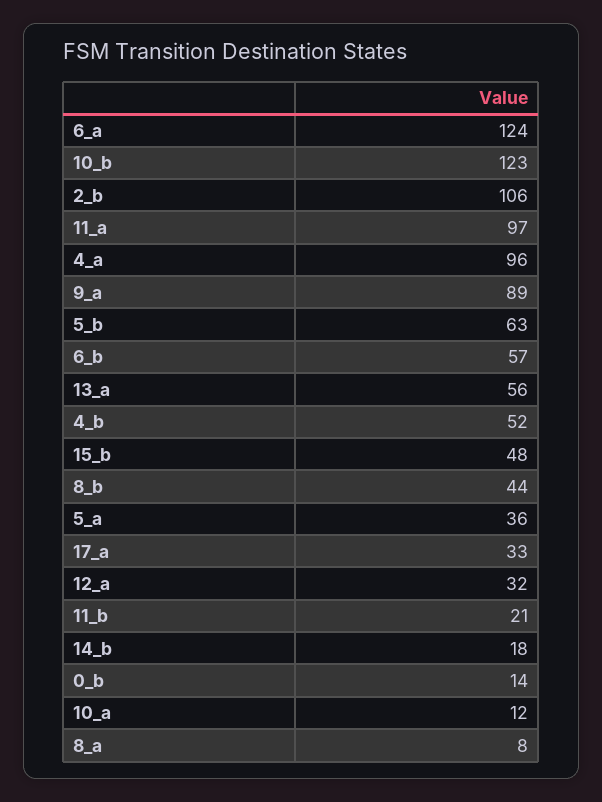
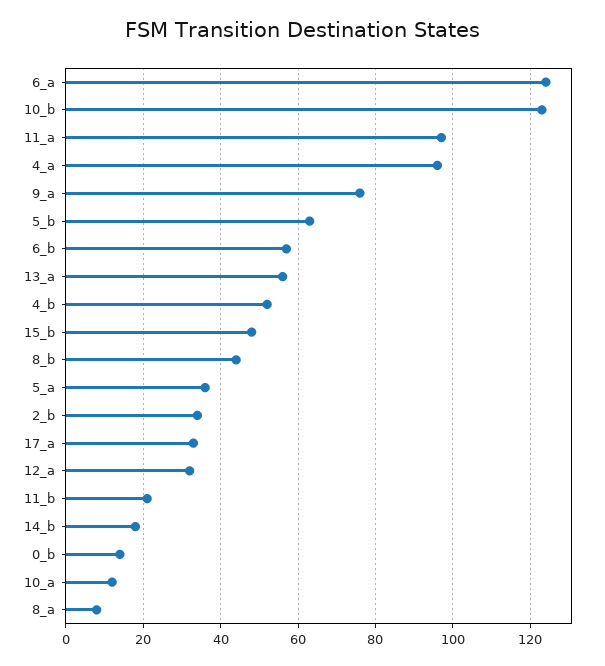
2_b: 106 -> 35
9_a: 89 -> 75

